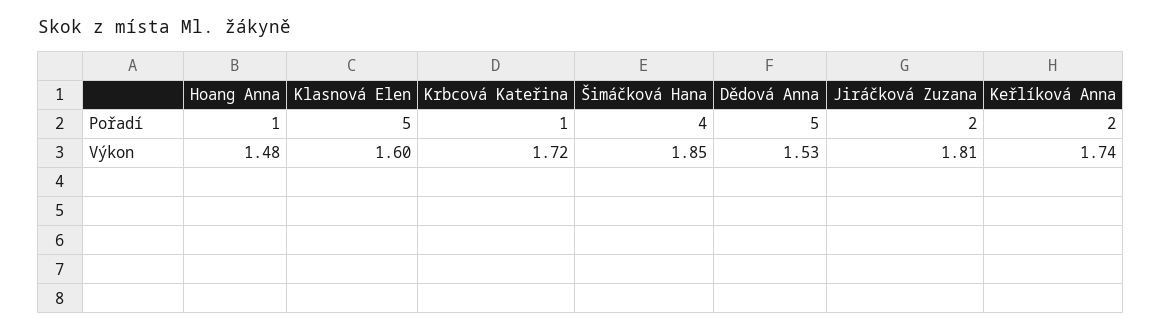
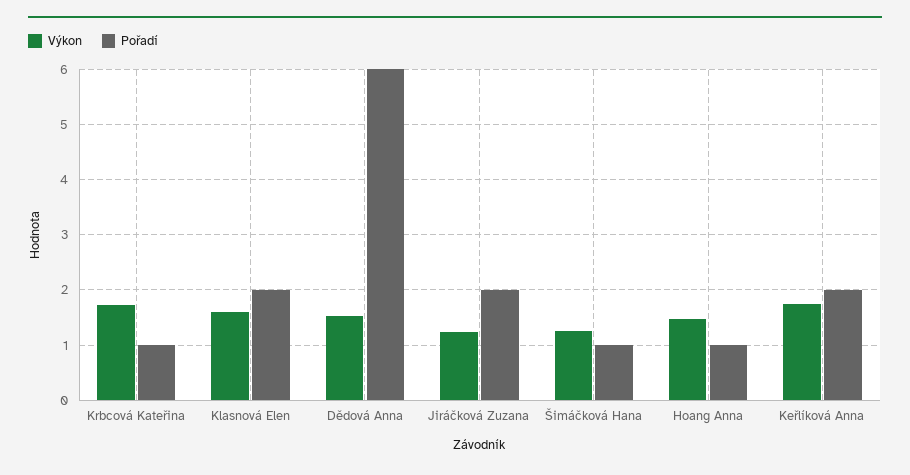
Pořadí, Klasnová Elen: 5 -> 2
Pořadí, Šimáčková Hana: 4 -> 1
Pořadí, Dědová Anna: 5 -> 6
Výkon, Šimáčková Hana: 1.85 -> 1.2
Výkon, Jiráčková Zuzana: 1.81 -> 1.2

